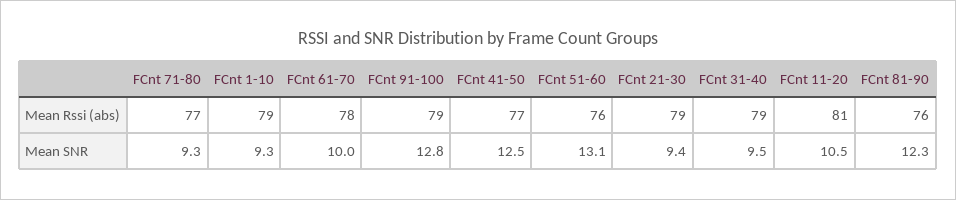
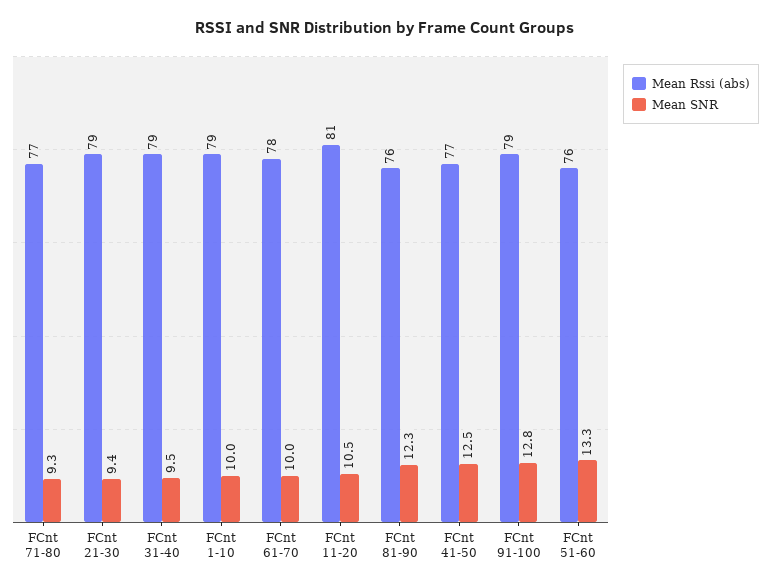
Mean SNR, FCnt 1-10: 9.3 -> 10
Mean SNR, FCnt 51-60: 13.1 -> 13.3

